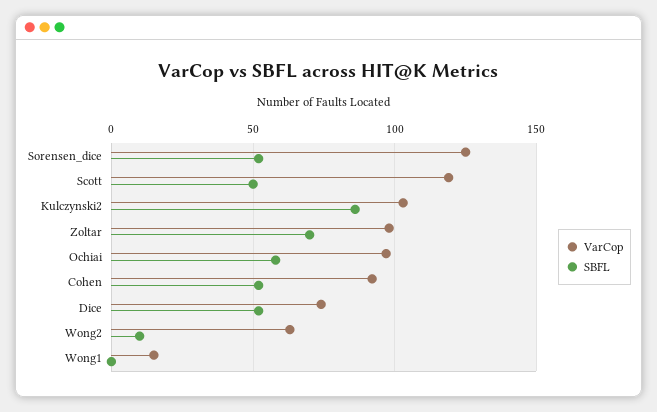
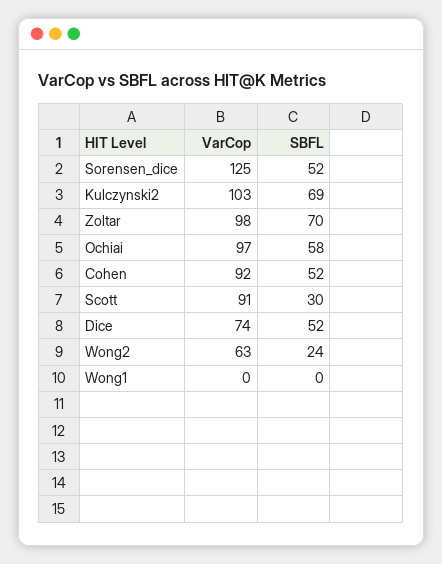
VarCop, Scott: 120 -> 91
SBFL, Scott: 50 -> 30
SBFL, Kulczynski2: 85 -> 69
SBFL, Wong2: 10 -> 24
VarCop, Wong1: 15 -> 0

